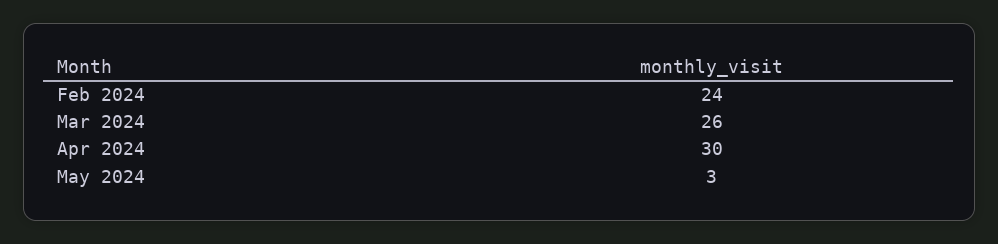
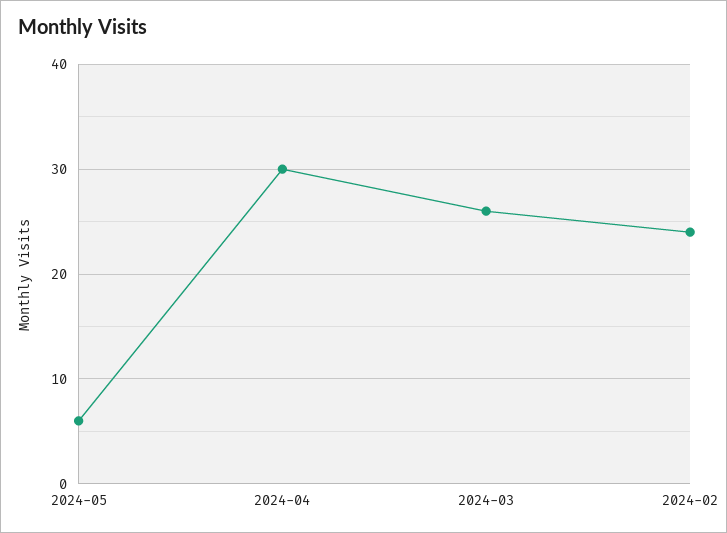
May 2024: 3 -> 6

